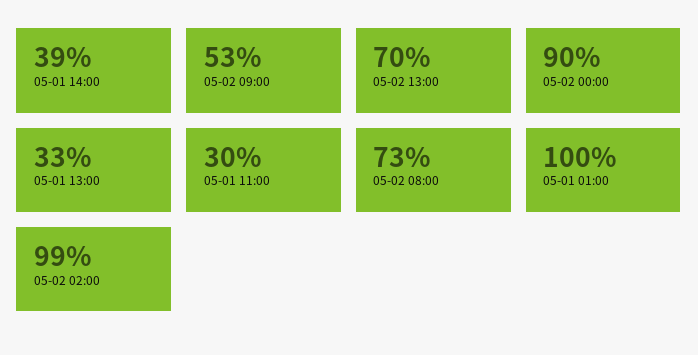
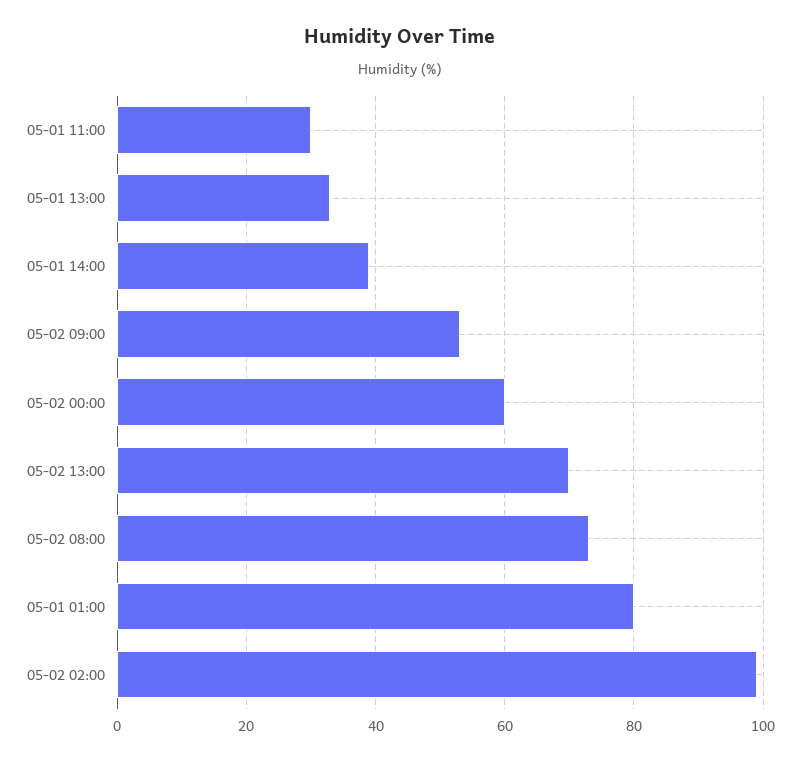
05-02 00:00: 90 -> 60
05-01 01:00: 100 -> 80

